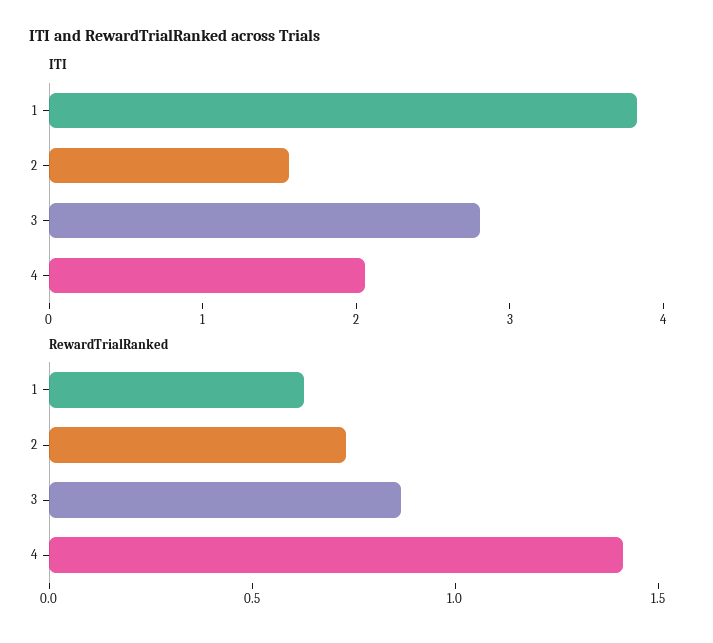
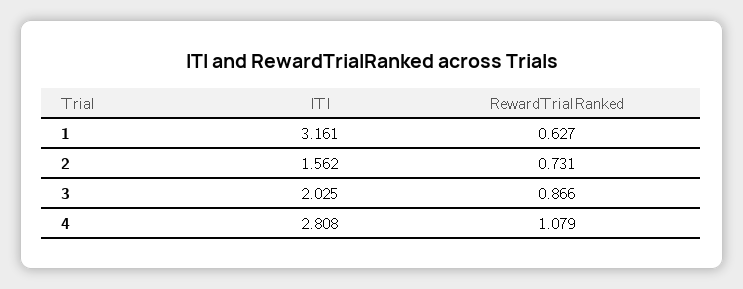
ITI, 1: 3.8 -> 3.161
ITI, 3: 2.8 -> 2.025
ITI, 4: 2 -> 2.808
RewardTrialRanked, 4: 1.4 -> 1.079

